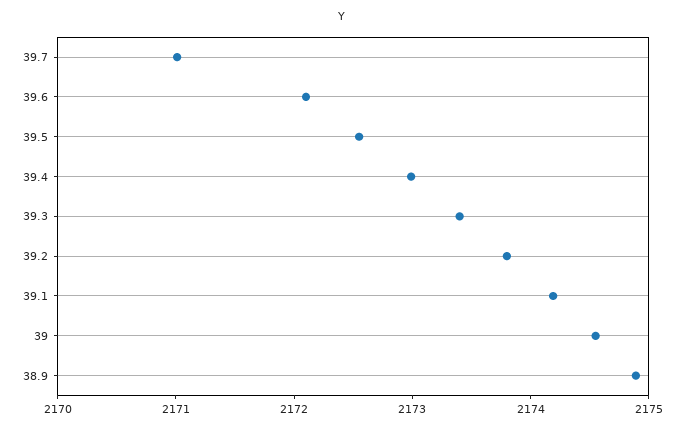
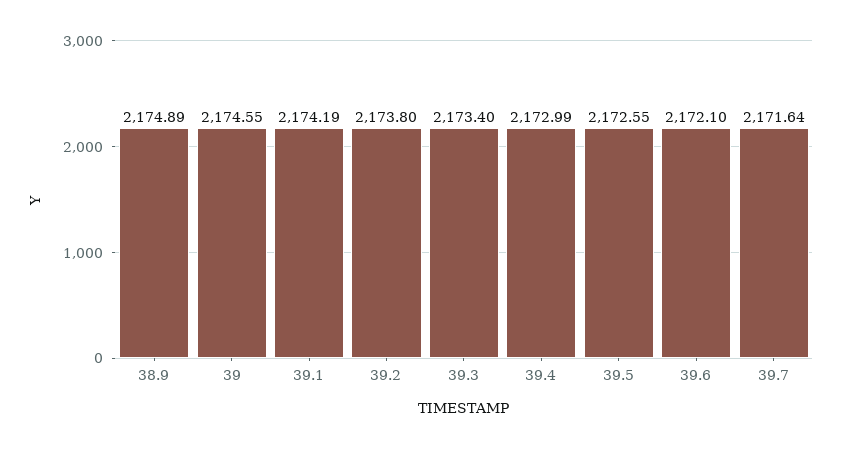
39.7: 2171 -> 2171.64

